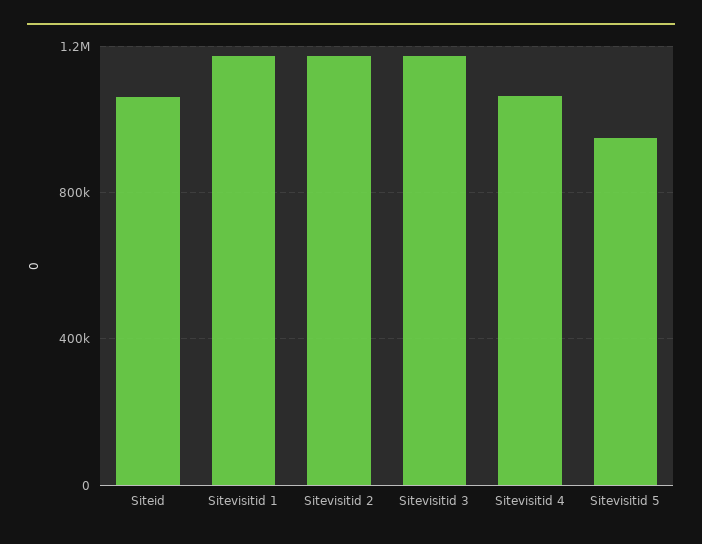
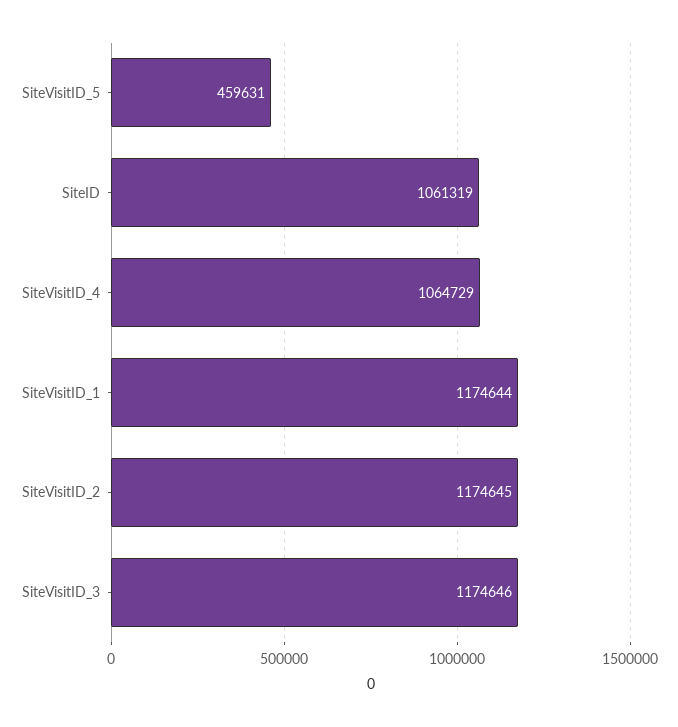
Sitevisitid 5: 950000 -> 459631

